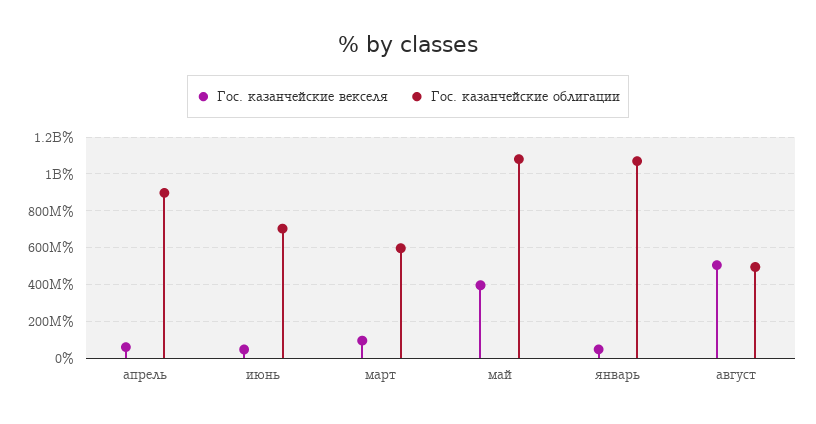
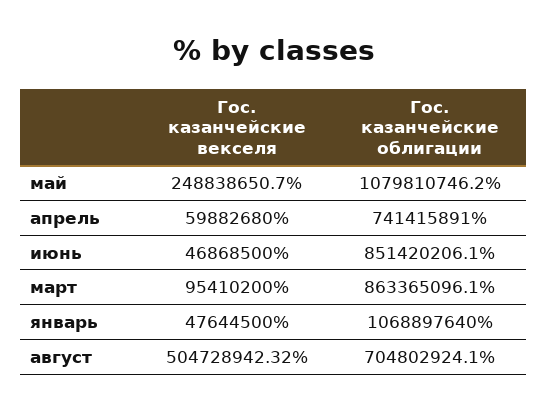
Гос. казанчейские облигации, апрель: 900000000 -> 741415891
Гос. казанчейские облигации, июнь: 700000000 -> 851420206.1
Гос. казанчейские облигации, март: 600000000 -> 863365096.1
Гос. казанчейские векселя, май: 400000000 -> 248838650.7
Гос. казанчейские облигации, август: 500000000 -> 704802924.1

